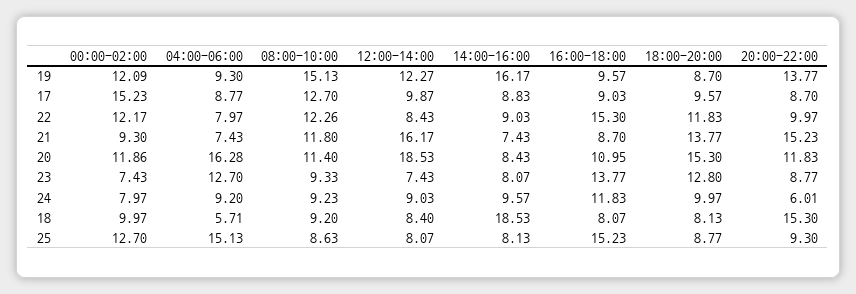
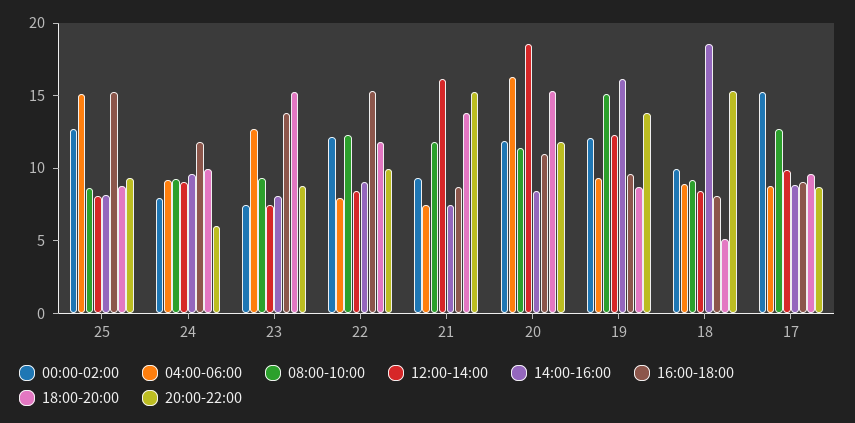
18:00-20:00, 23: 12.8 -> 15
04:00-06:00, 18: 5.71 -> 9
18:00-20:00, 18: 8.13 -> 5

